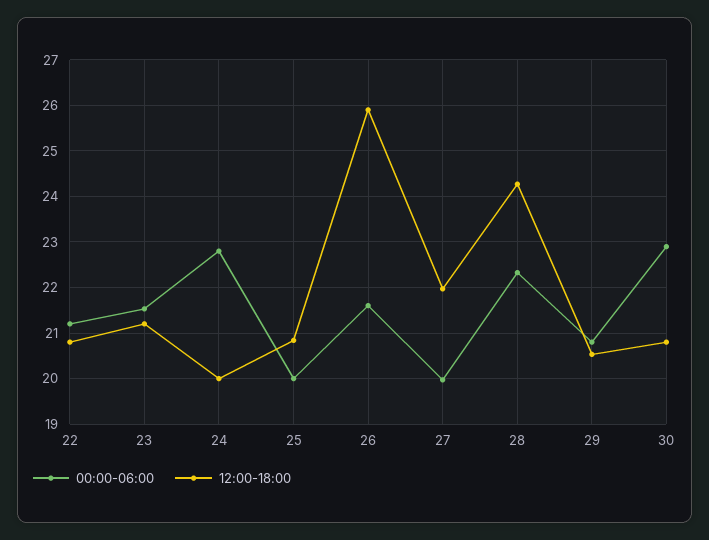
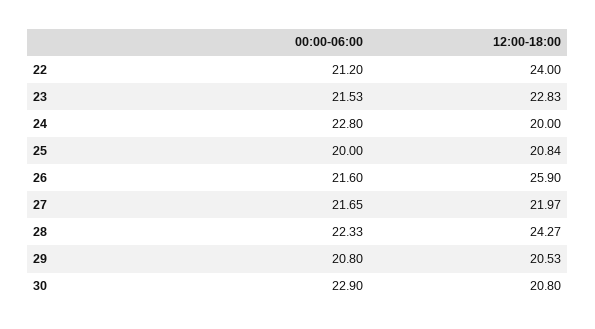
12:00-18:00, 22: 20.8 -> 24
12:00-18:00, 23: 21.2 -> 22.83
00:00-06:00, 27: 20 -> 21.65

